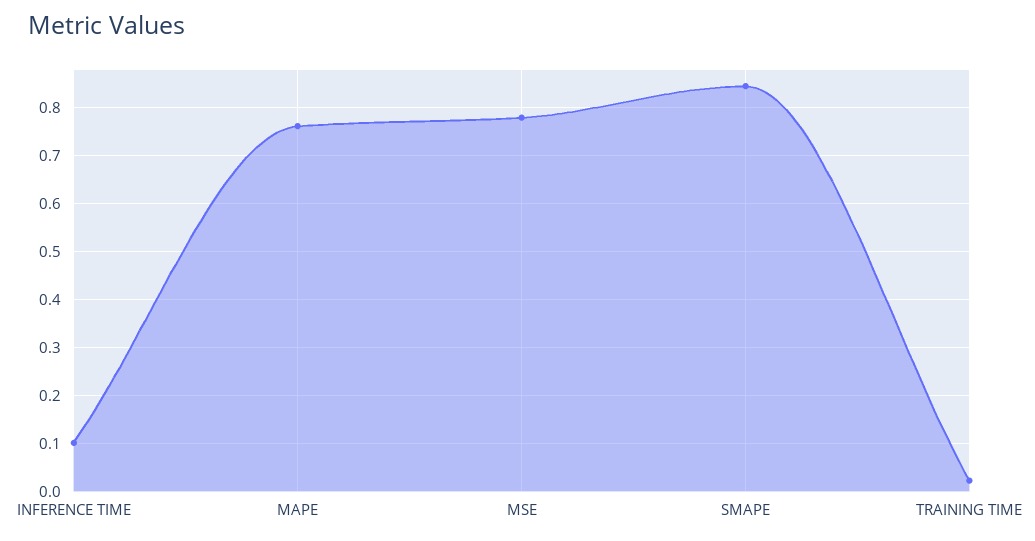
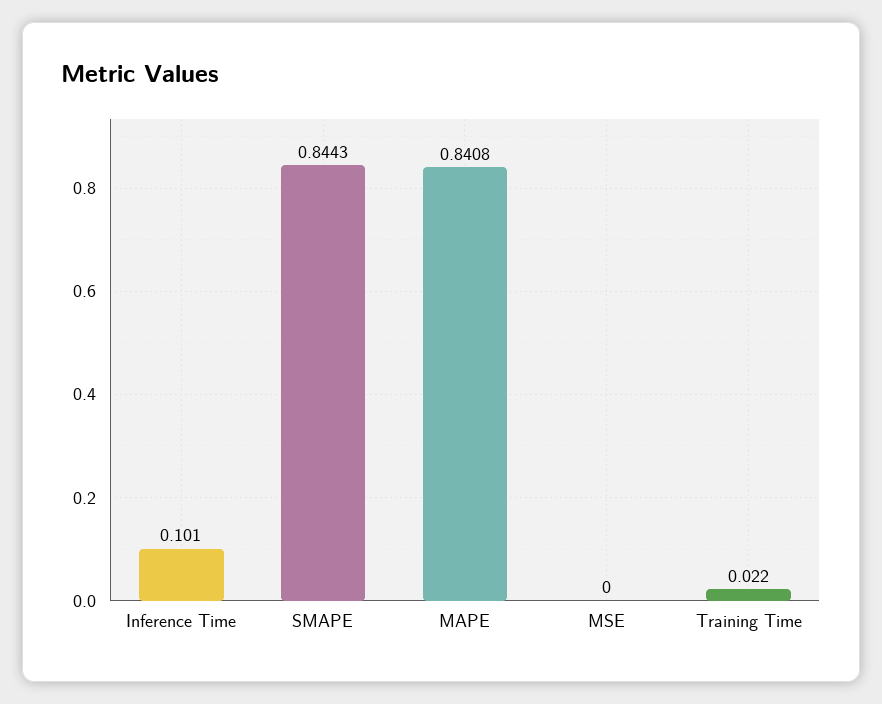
MAPE: 0.76 -> 0.8408
MSE: 0.78 -> 0

